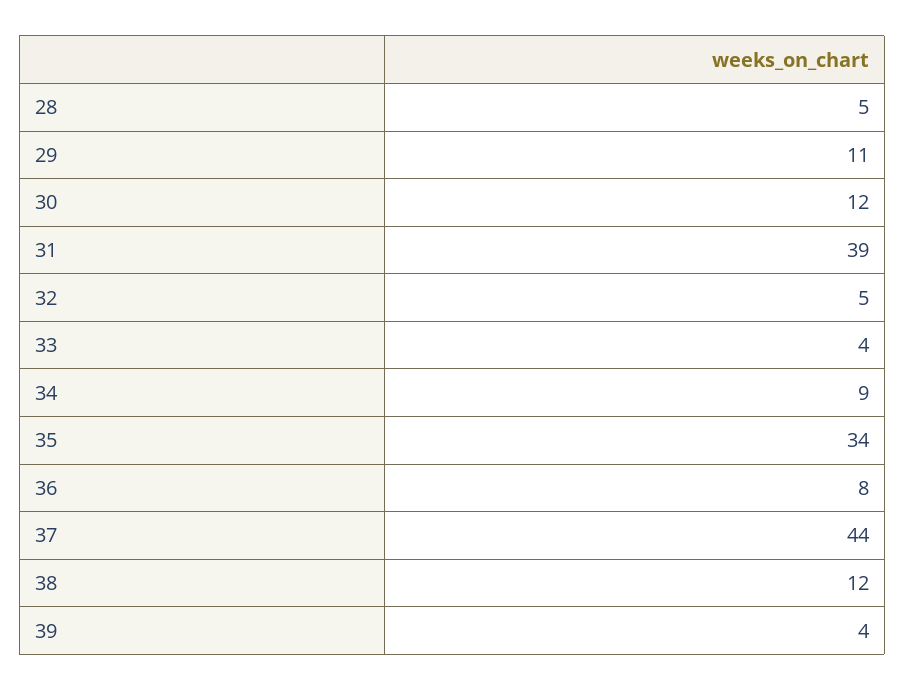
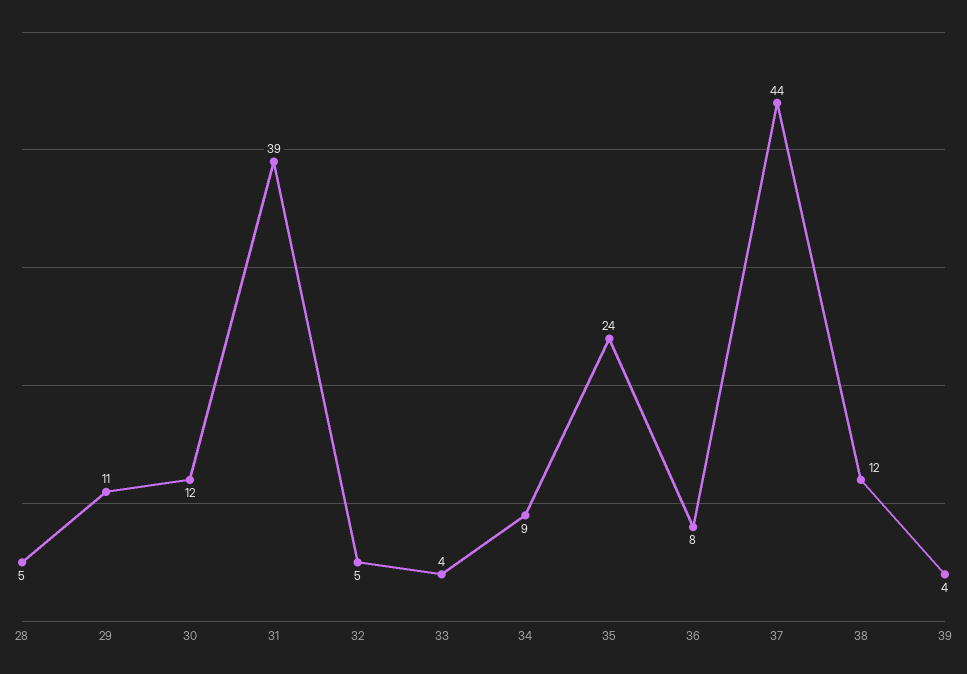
35: 34 -> 24

